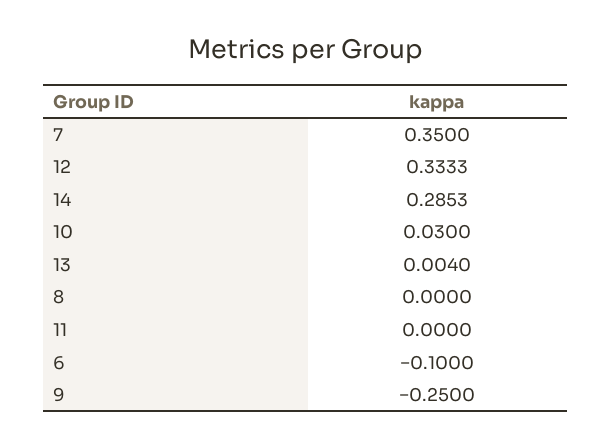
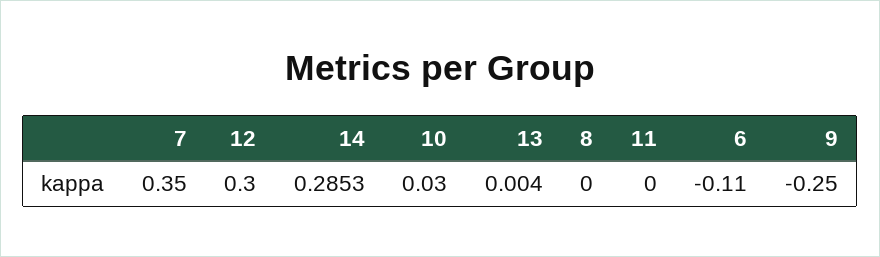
12: 0.3333 -> 0.3
6: -0.1 -> -0.11

